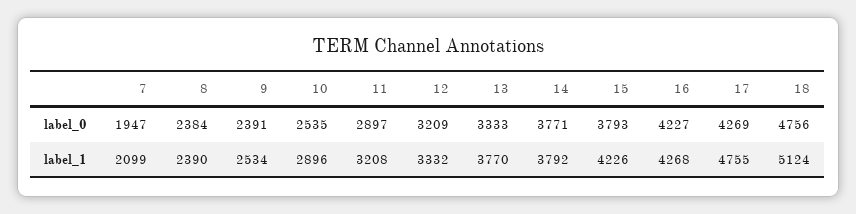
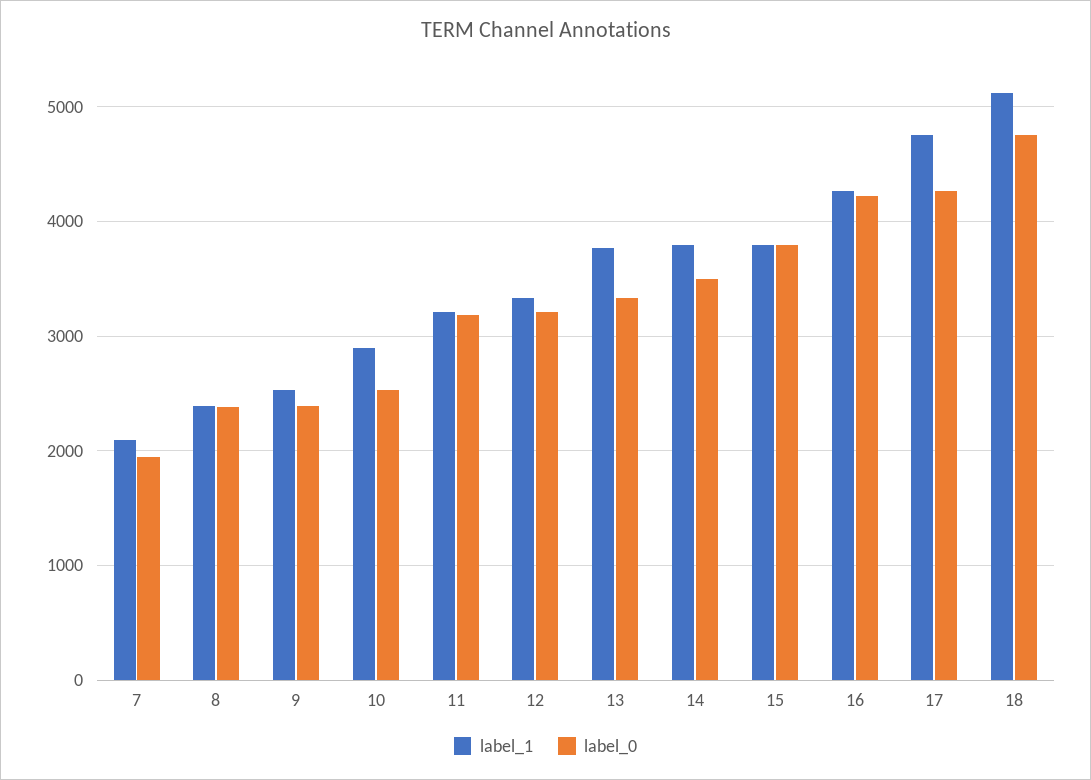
label_0, 11: 2897 -> 3200
label_0, 14: 3771 -> 3500
label_1, 15: 4226 -> 3800

